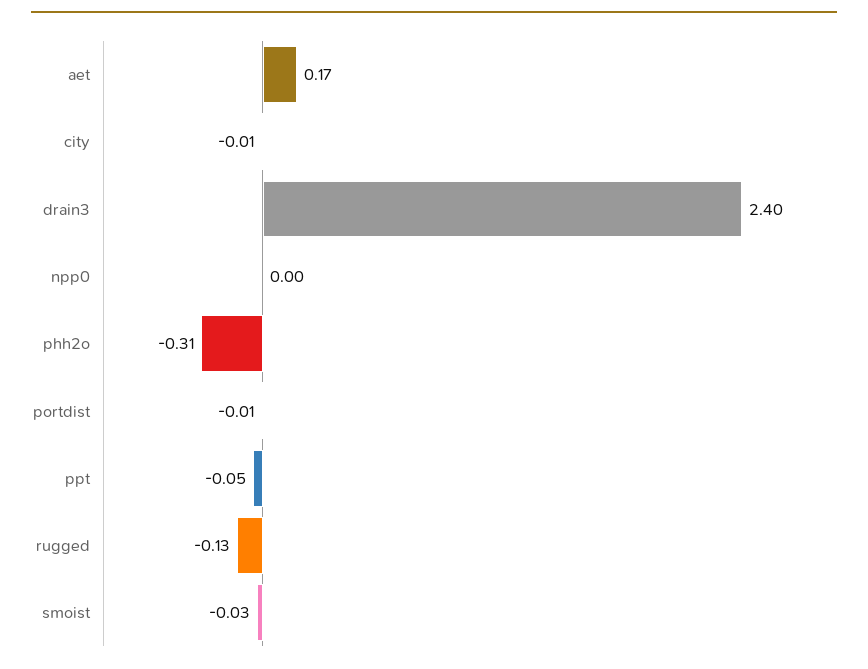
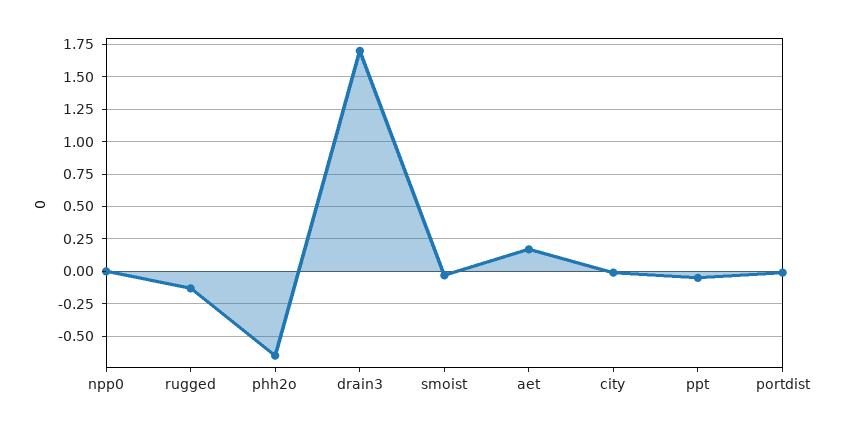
drain3: 2.4 -> 1.7
phh2o: -0.31 -> -0.65

